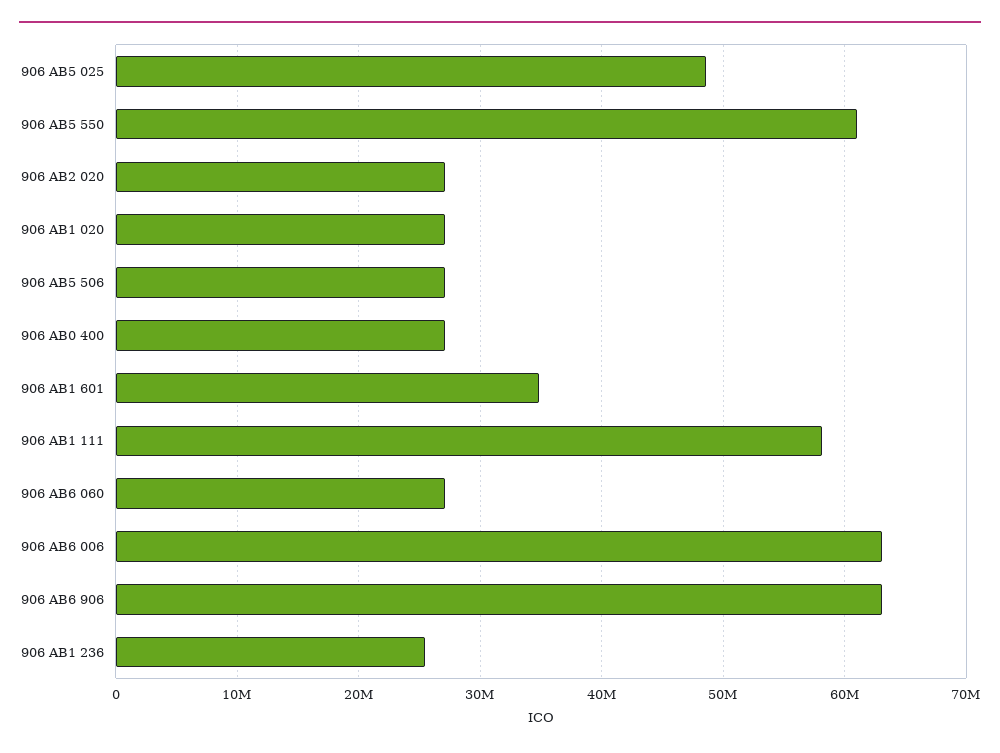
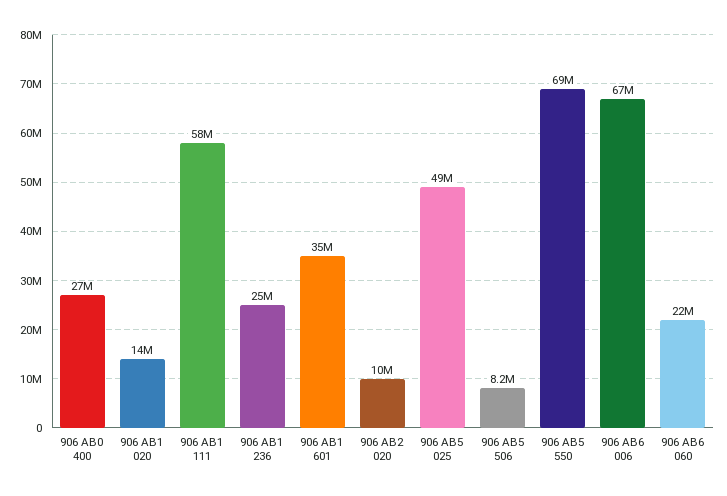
906 AB5 550: 61000000 -> 69000000
906 AB2 020: 27000000 -> 10000000
906 AB1 020: 27000000 -> 14000000
906 AB5 506: 27000000 -> 8200000
906 AB6 060: 27000000 -> 22000000
906 AB6 006: 63000000 -> 67000000
906 AB6 906: 63000000 -> none

